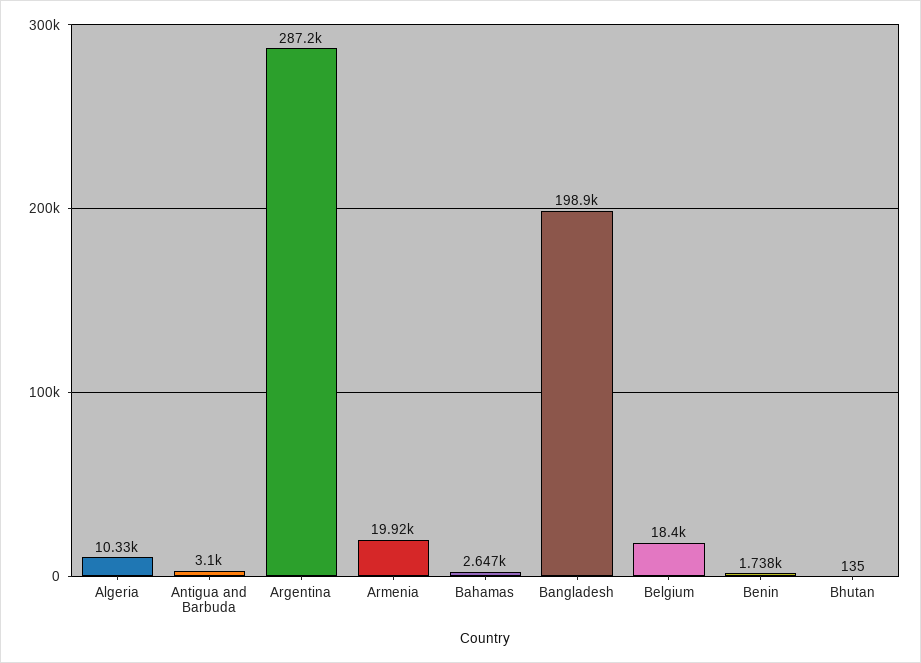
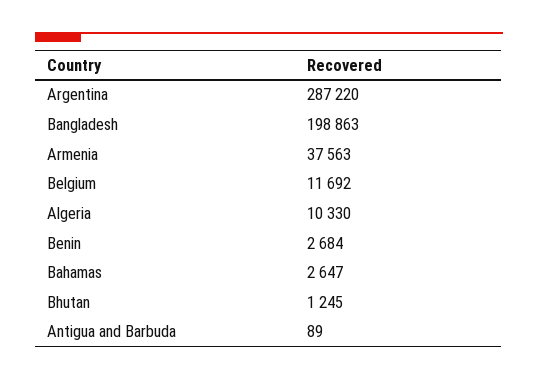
Antigua and Barbuda: 3100 -> 89
Armenia: 19920 -> 37563
Belgium: 18400 -> 11692
Benin: 1738 -> 2684
Bhutan: 135 -> 1245

